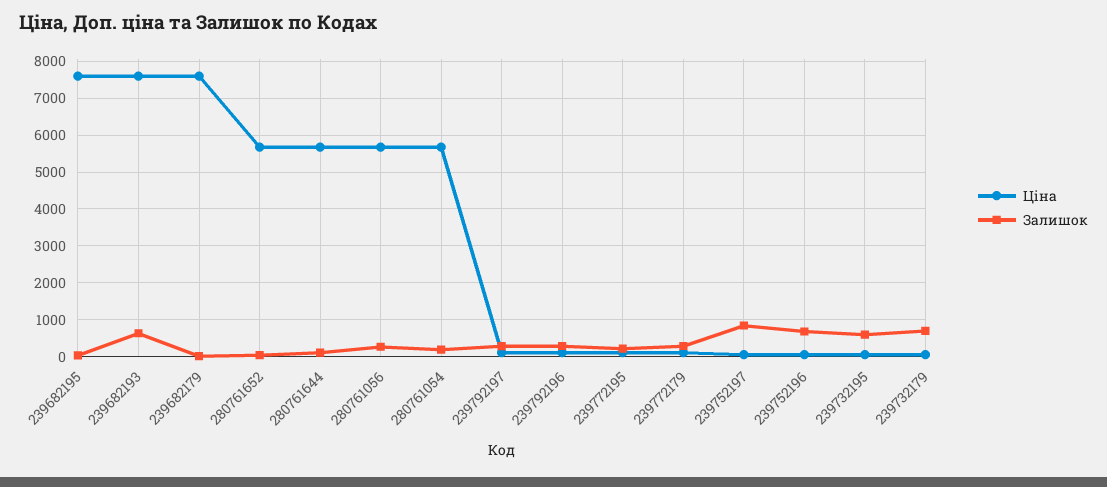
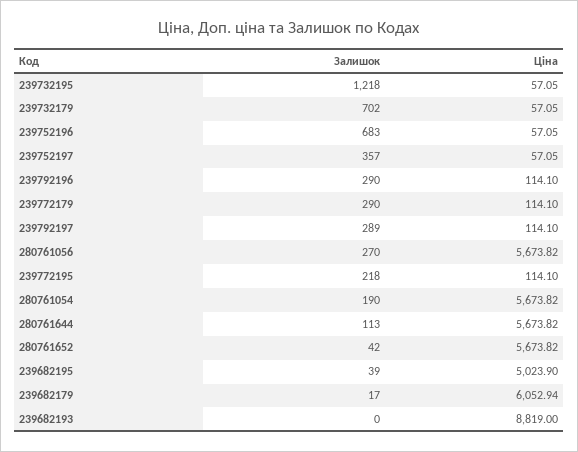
Ціна, 239682195: 7600 -> 5023.9
Ціна, 239682193: 7600 -> 8819
Залишок, 239682193: 600 -> 0
Ціна, 239682179: 7600 -> 6052.94
Залишок, 239752197: 800 -> 357
Залишок, 239732195: 600 -> 1218

